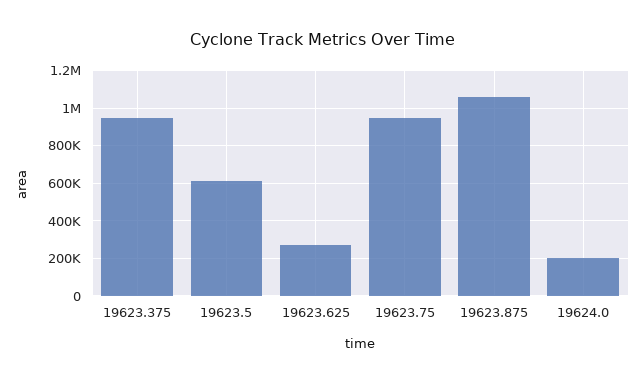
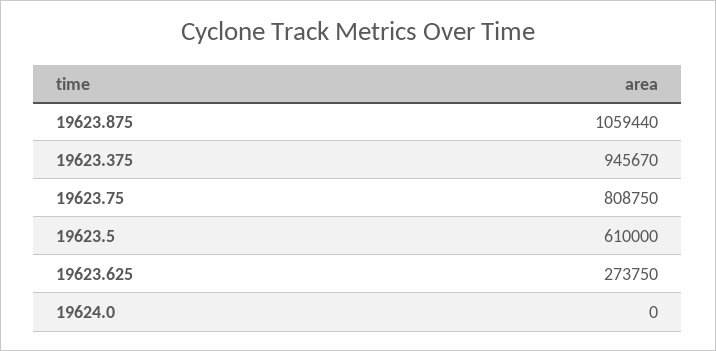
19623.75: 950000 -> 808750
19624.0: 200000 -> 0

